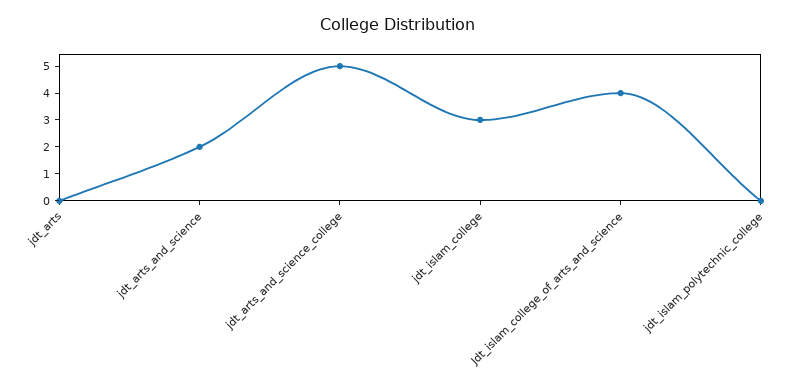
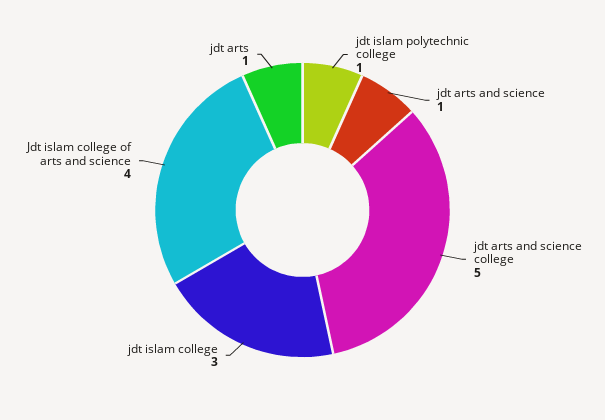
jdt_arts: 0 -> 1
jdt_arts_and_science: 2 -> 1
jdt_islam_polytechnic_college: 0 -> 1

